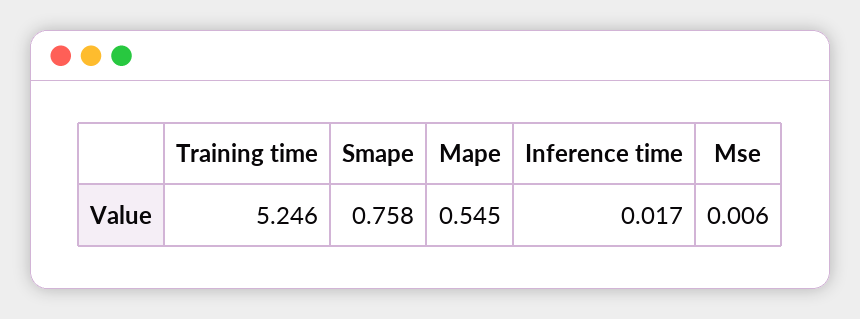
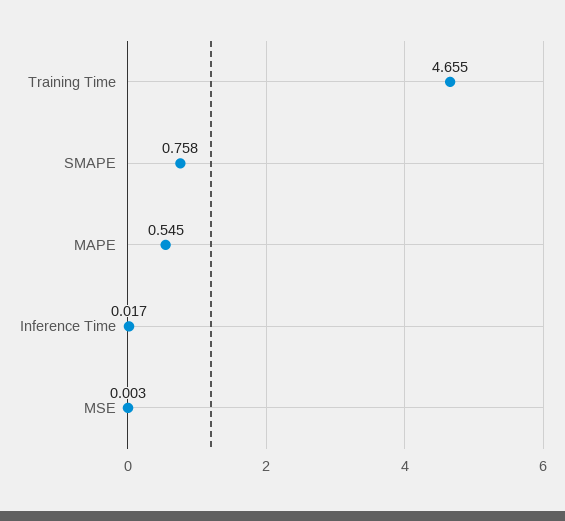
Training time: 5.246 -> 4.655
Mse: 0.006 -> 0.003

